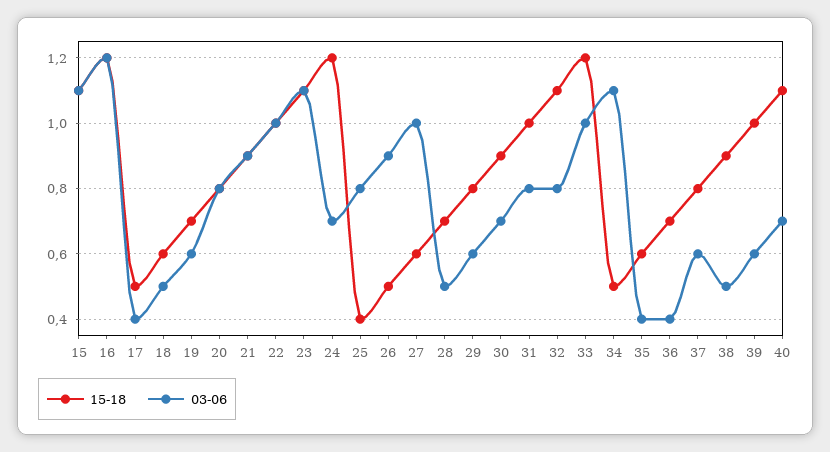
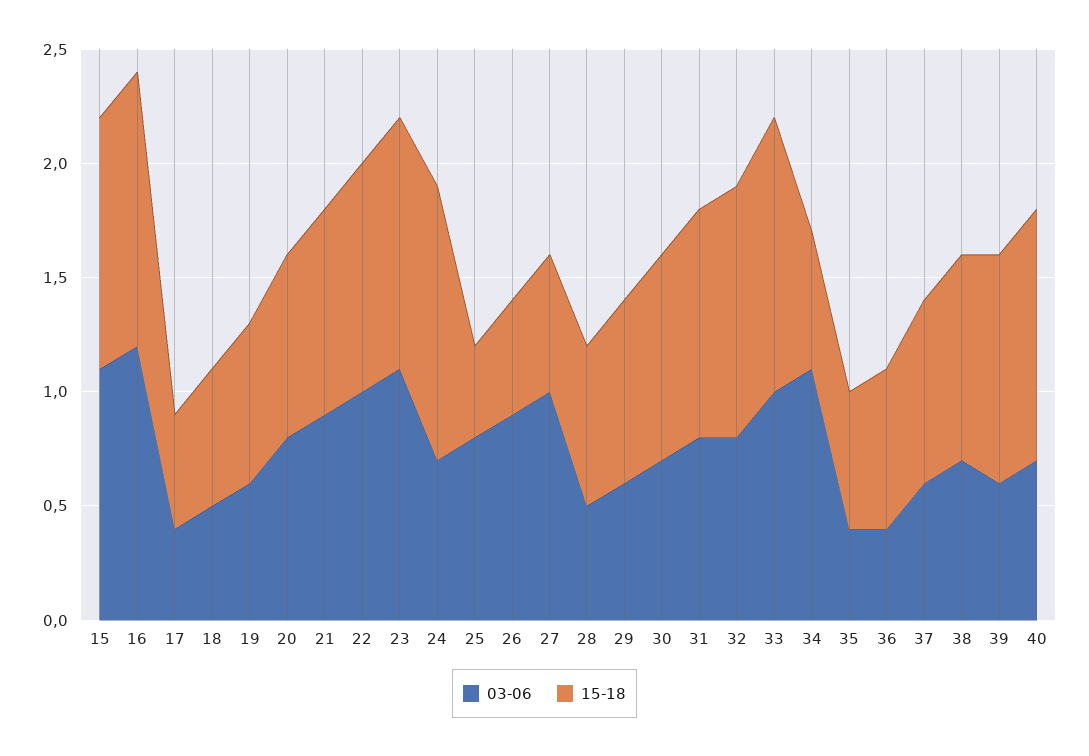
15-18, 34: 0.5 -> 0.6
03-06, 38: 0.5 -> 0.7

